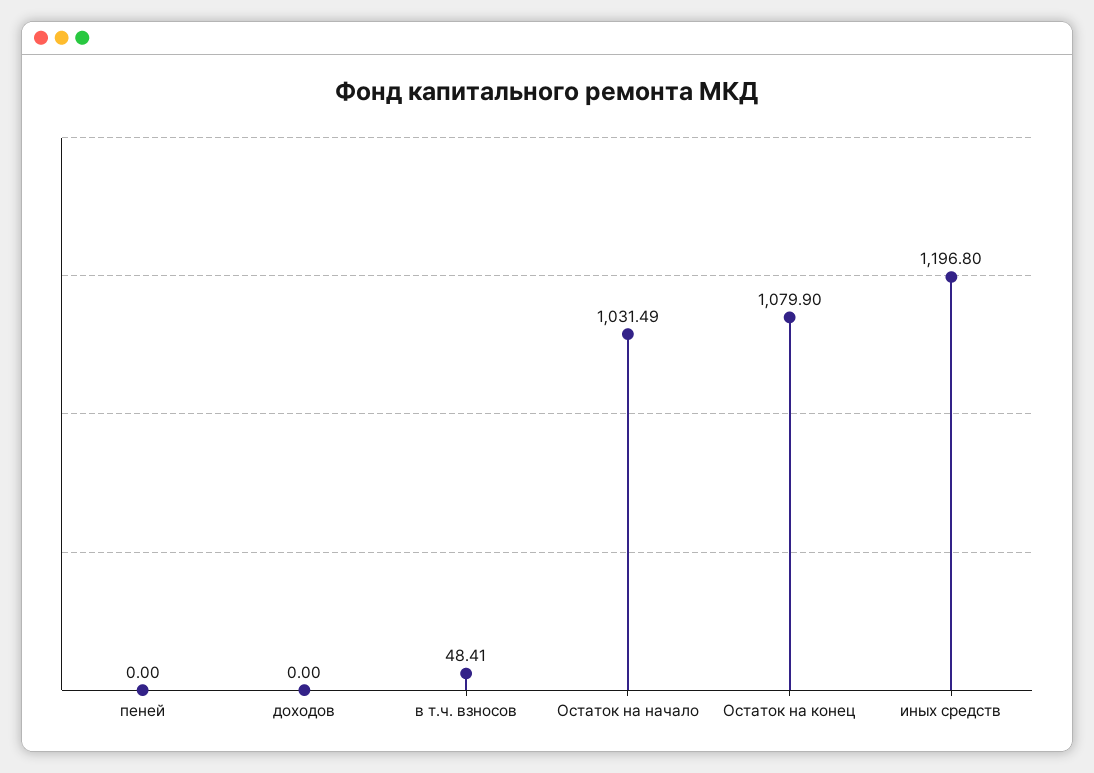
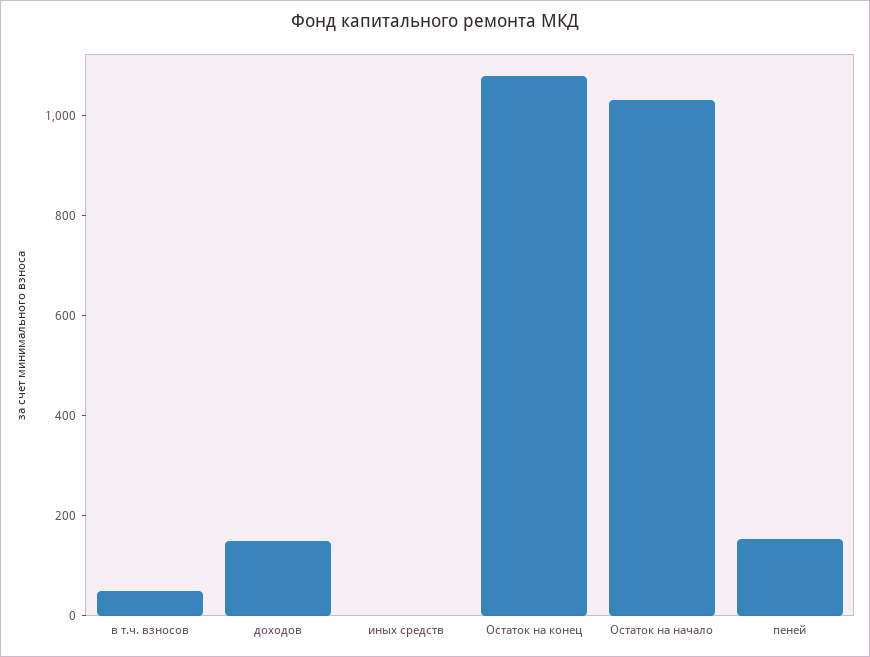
пеней: 0 -> 150
доходов: 0 -> 150
иных средств: 1196.8 -> 0

